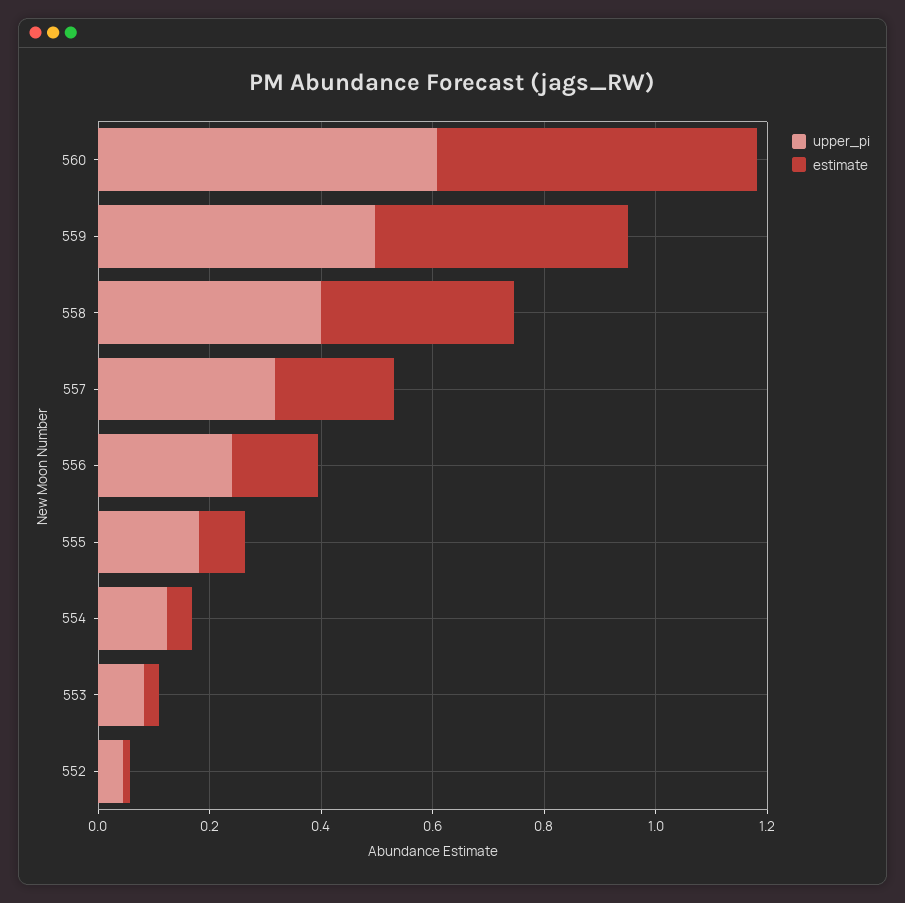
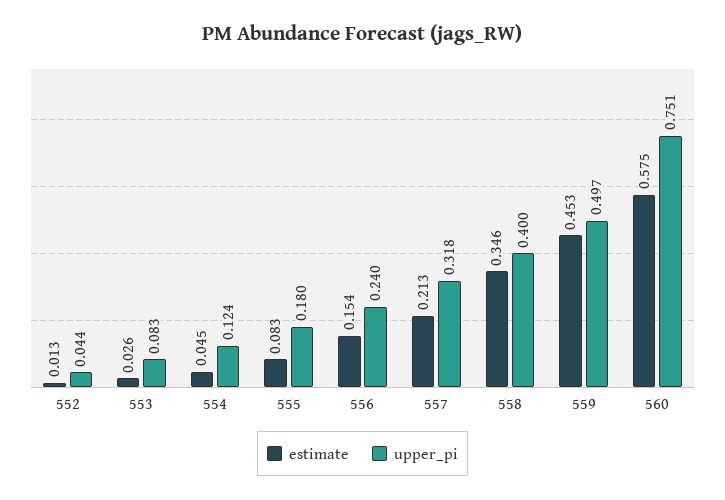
upper_pi, 560: 0.6 -> 0.751

